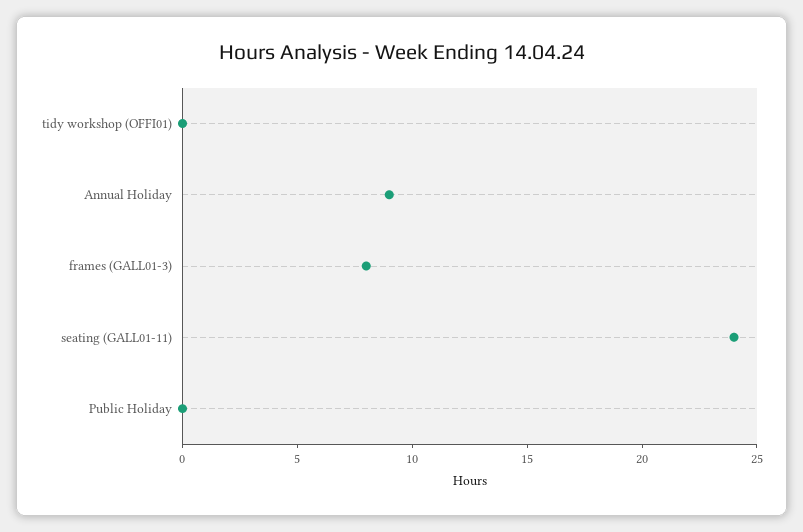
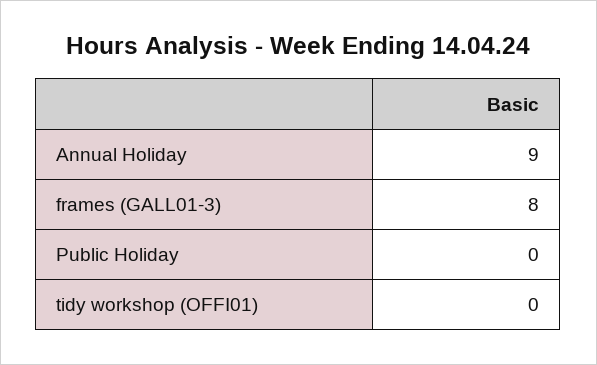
seating (GALL01-11): 24 -> none

